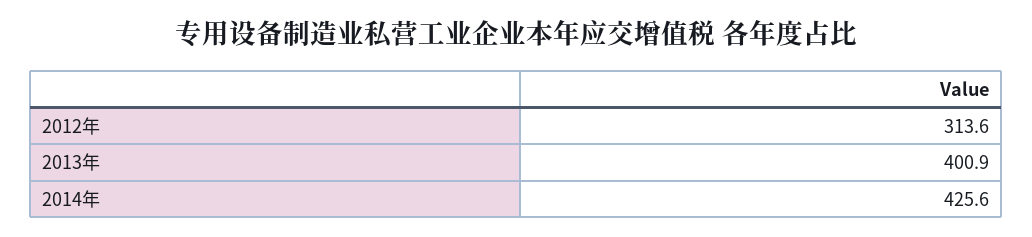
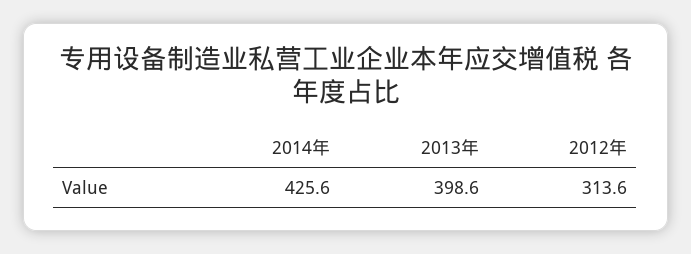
2013年: 400.9 -> 398.6

